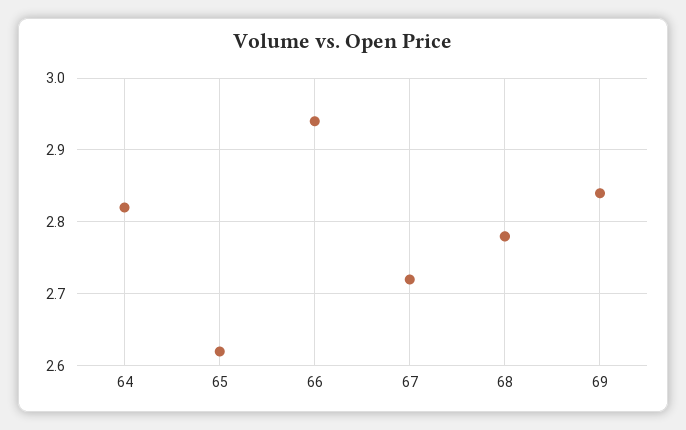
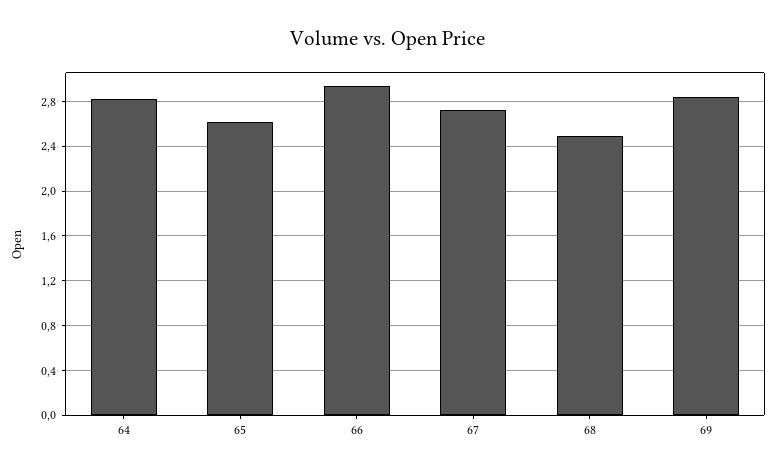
68: 2.78 -> 2.5

